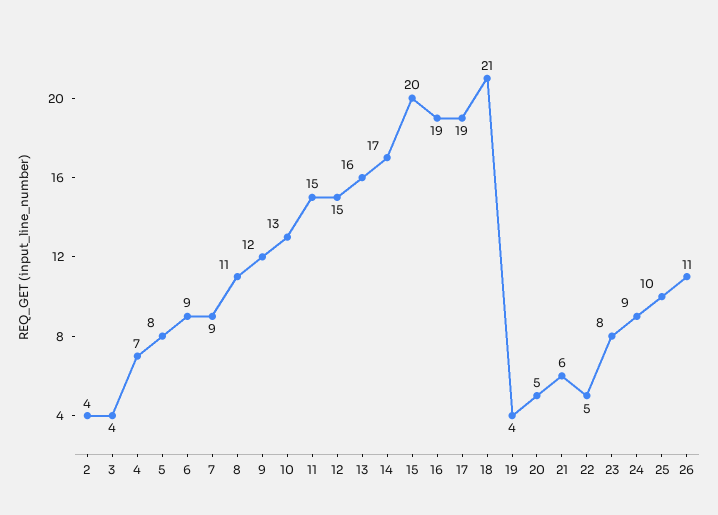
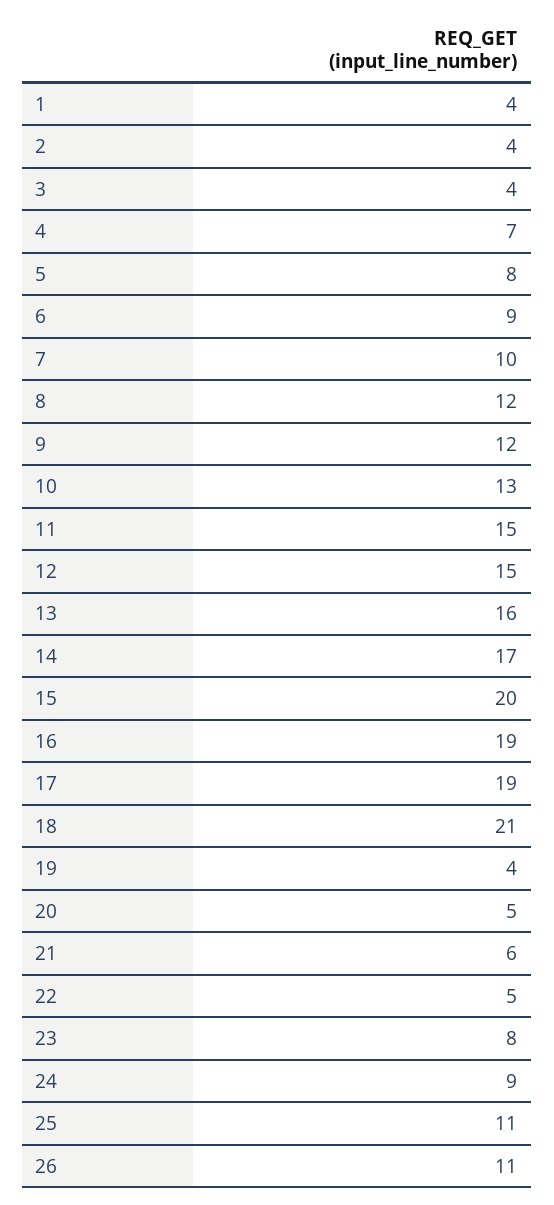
7: 9 -> 10
8: 11 -> 12
25: 10 -> 11
1: none -> 4

